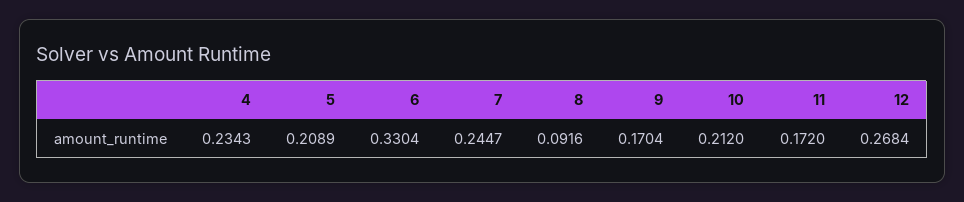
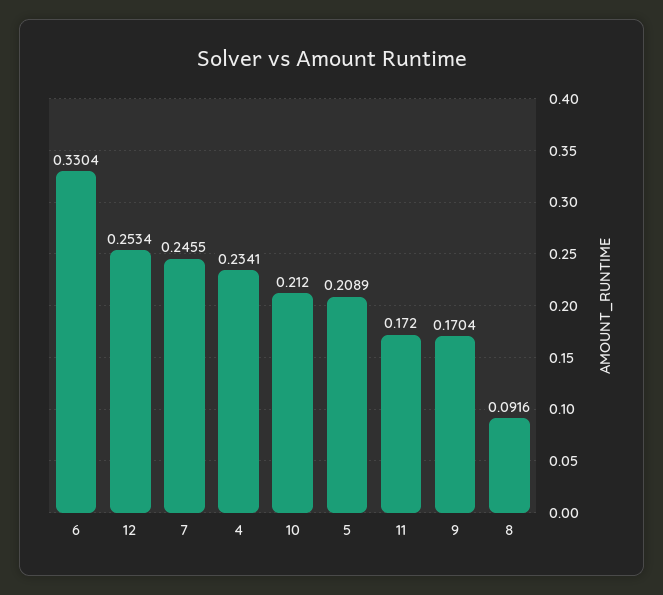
4: 0.2343 -> 0.2341
7: 0.2447 -> 0.2455
12: 0.2684 -> 0.2534

